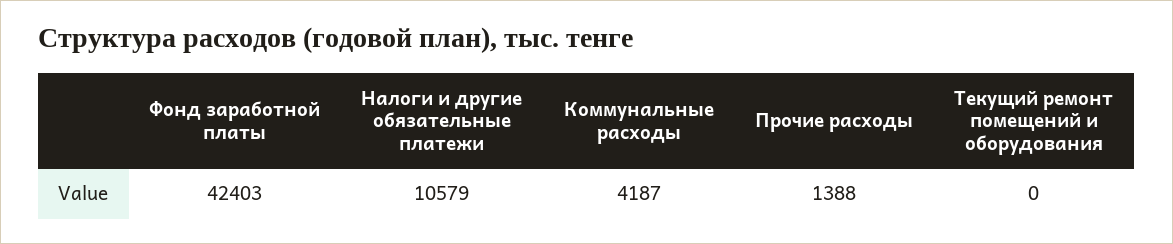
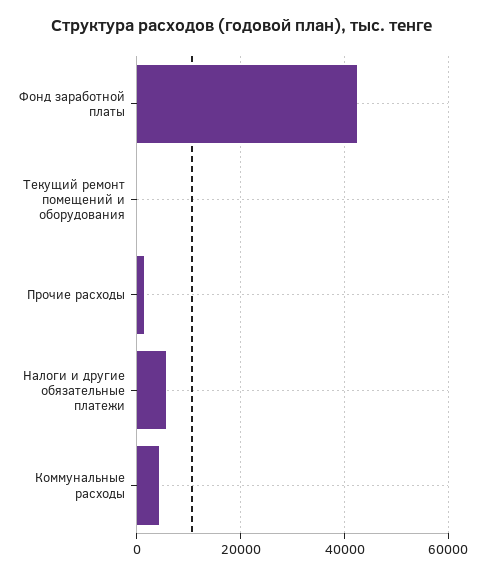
Налоги и другие обязательные платежи: 10579 -> 6000

